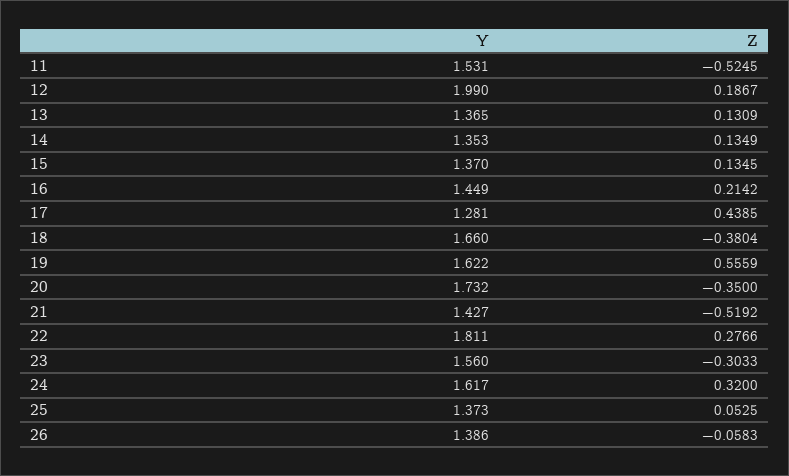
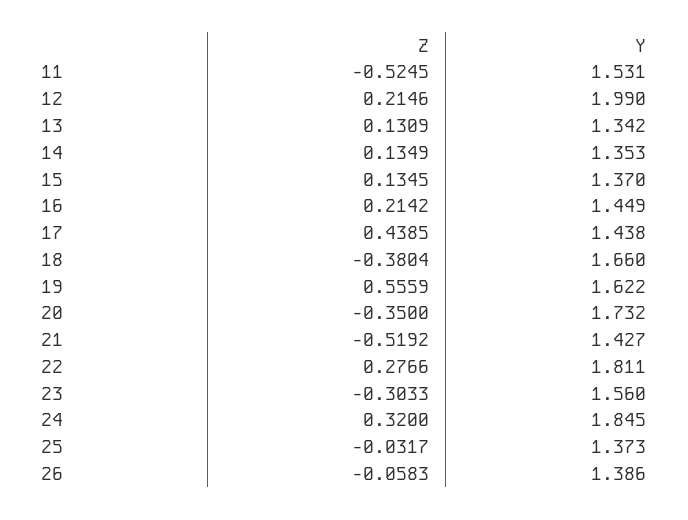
Z, 12: 0.1867 -> 0.2146
Y, 13: 1.365 -> 1.342
Y, 17: 1.281 -> 1.438
Y, 24: 1.617 -> 1.845
Z, 25: 0.0525 -> -0.0317

